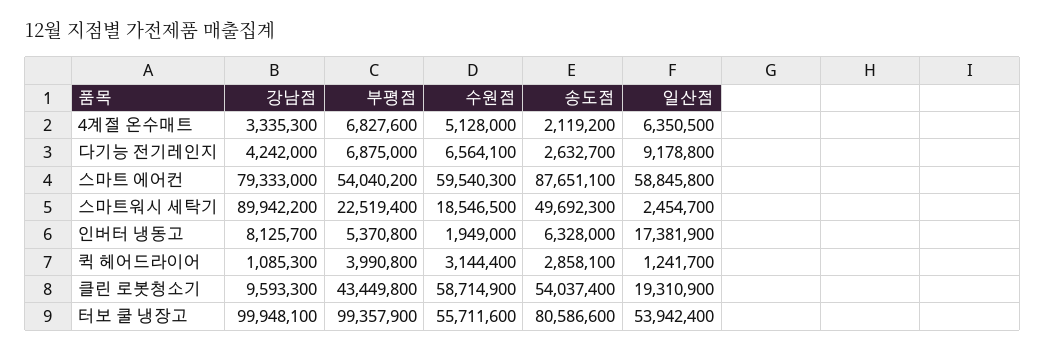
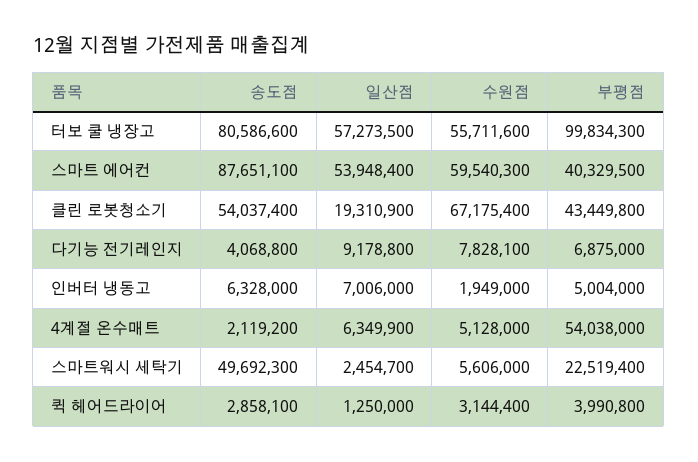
강남점, 4계절 온수매트: 3335300 -> none
부평점, 4계절 온수매트: 6827600 -> 54038000
일산점, 4계절 온수매트: 6350500 -> 6349900
강남점, 다기능 전기레인지: 4242000 -> none
수원점, 다기능 전기레인지: 6564100 -> 7828100
송도점, 다기능 전기레인지: 2632700 -> 4068800
강남점, 스마트 에어컨: 79333000 -> none
부평점, 스마트 에어컨: 54040200 -> 40329500
일산점, 스마트 에어컨: 58845800 -> 53948400
강남점, 스마트워시 세탁기: 89942200 -> none
수원점, 스마트워시 세탁기: 18546500 -> 5606000
강남점, 인버터 냉동고: 8125700 -> none
부평점, 인버터 냉동고: 5370800 -> 5004000
일산점, 인버터 냉동고: 17381900 -> 7006000
강남점, 퀵 헤어드라이어: 1085300 -> none
일산점, 퀵 헤어드라이어: 1241700 -> 1250000
강남점, 클린 로봇청소기: 9593300 -> none
수원점, 클린 로봇청소기: 58714900 -> 67175400
강남점, 터보 쿨 냉장고: 99948100 -> none
부평점, 터보 쿨 냉장고: 99357900 -> 99834300
일산점, 터보 쿨 냉장고: 53942400 -> 57273500

